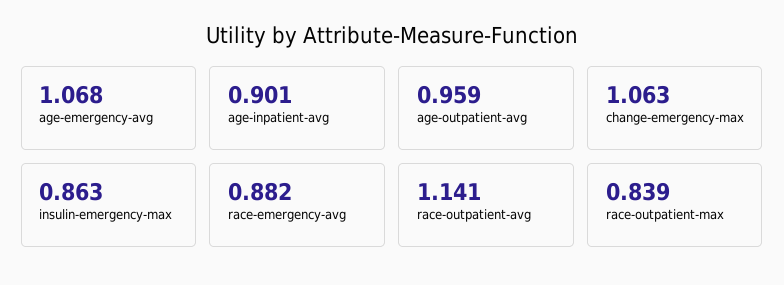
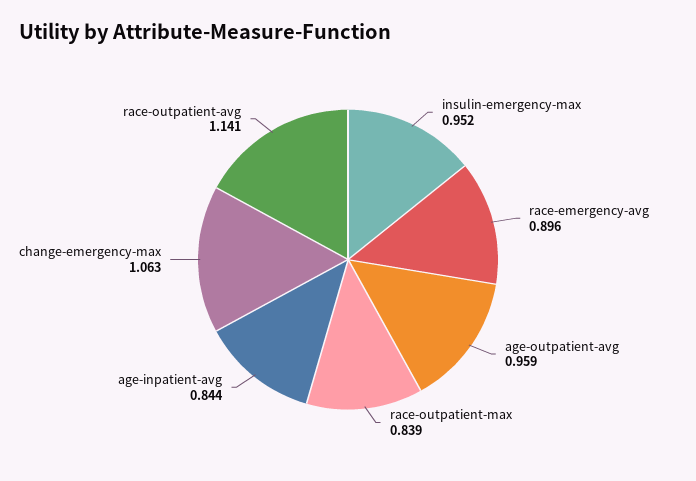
age-emergency-avg: 1.068 -> none
age-inpatient-avg: 0.901 -> 0.844
insulin-emergency-max: 0.863 -> 0.952
race-emergency-avg: 0.882 -> 0.896

